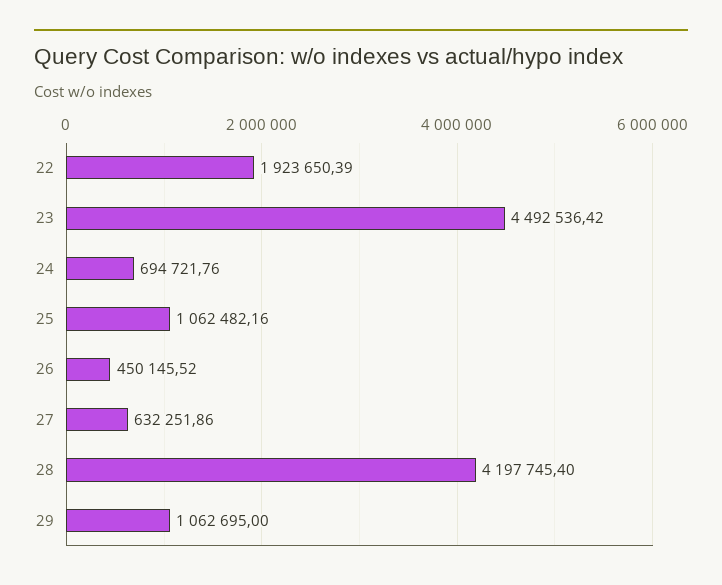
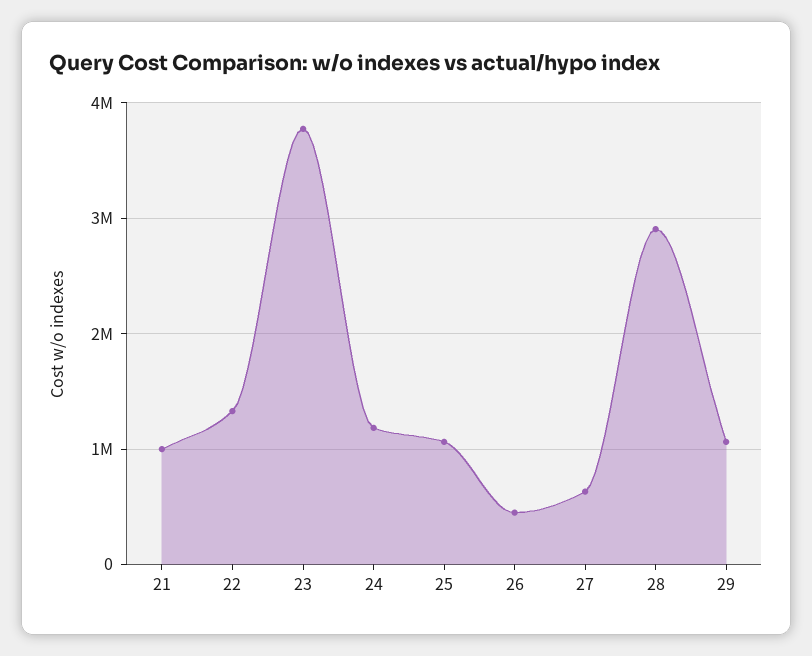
22: 1923650.39 -> 1300000
23: 4492536.42 -> 3800000
24: 694721.76 -> 1200000
28: 4197745.4 -> 2900000
21: none -> 1000000

